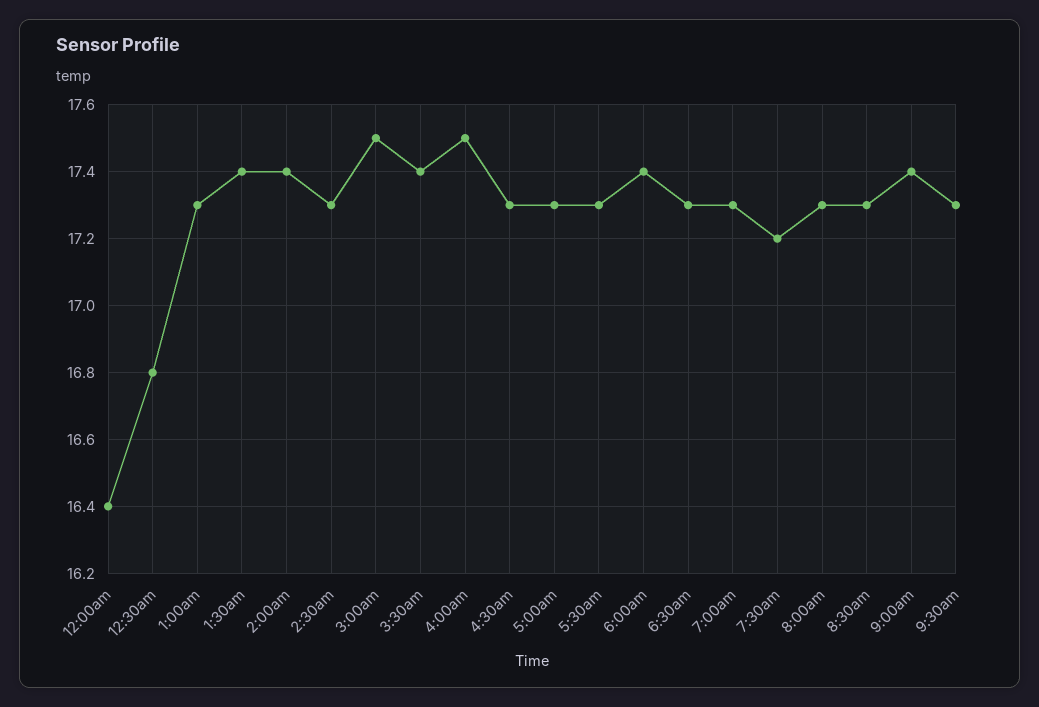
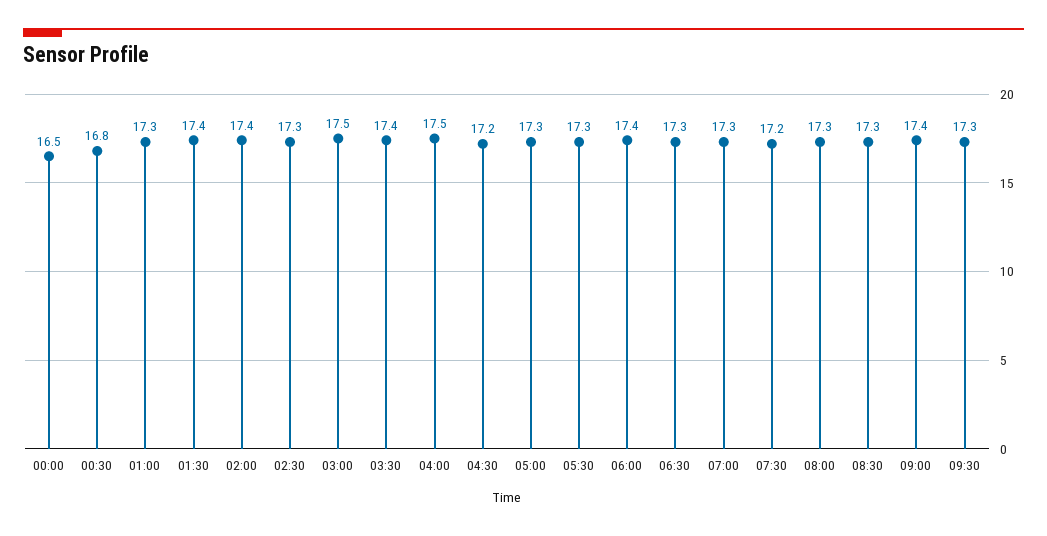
12:00am: 16.4 -> 16.5
4:30am: 17.3 -> 17.2

